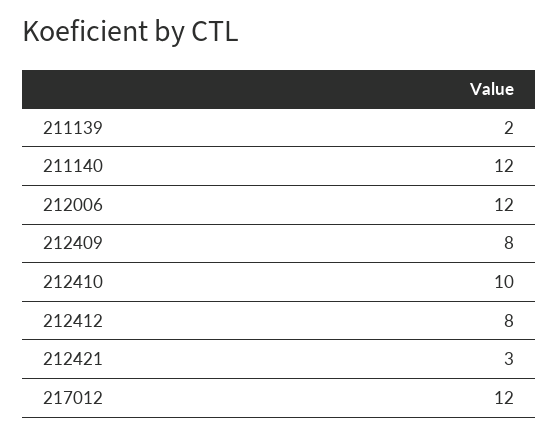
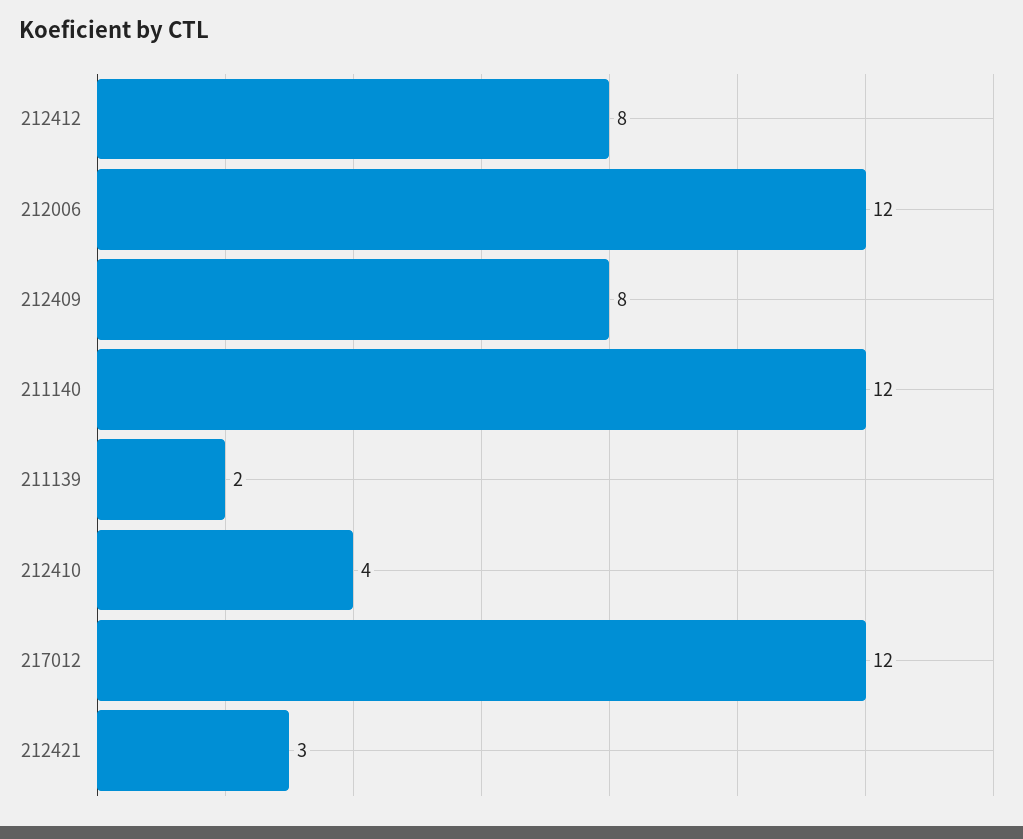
212410: 10 -> 4

